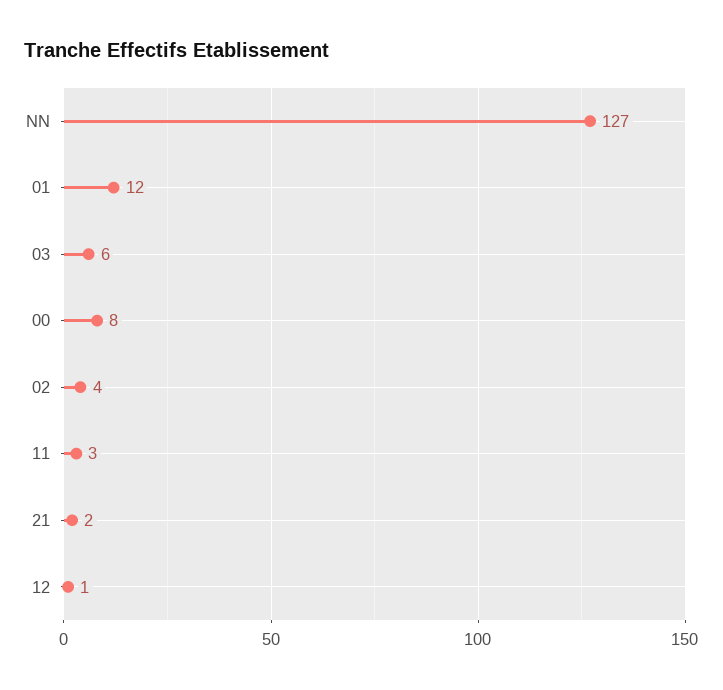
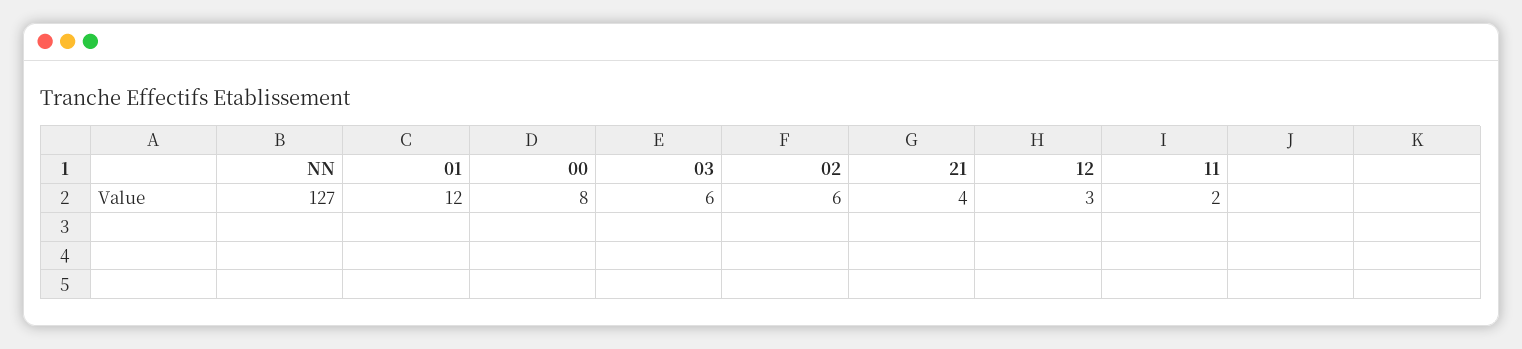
02: 4 -> 6
11: 3 -> 2
21: 2 -> 4
12: 1 -> 3

